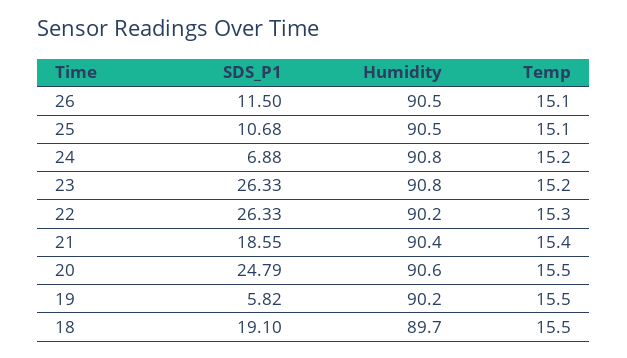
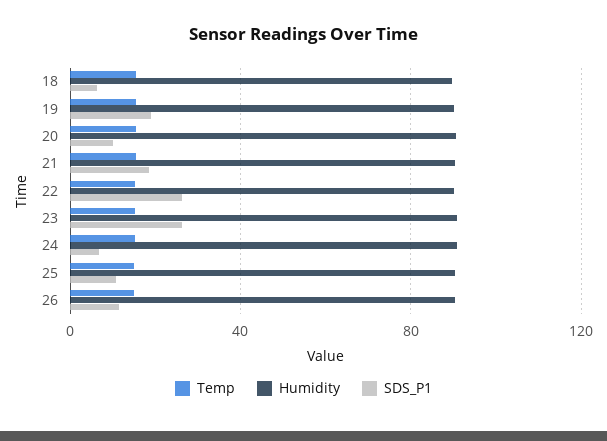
SDS_P1, 20: 24.79 -> 10
SDS_P1, 19: 5.82 -> 20
SDS_P1, 18: 19.1 -> 5

